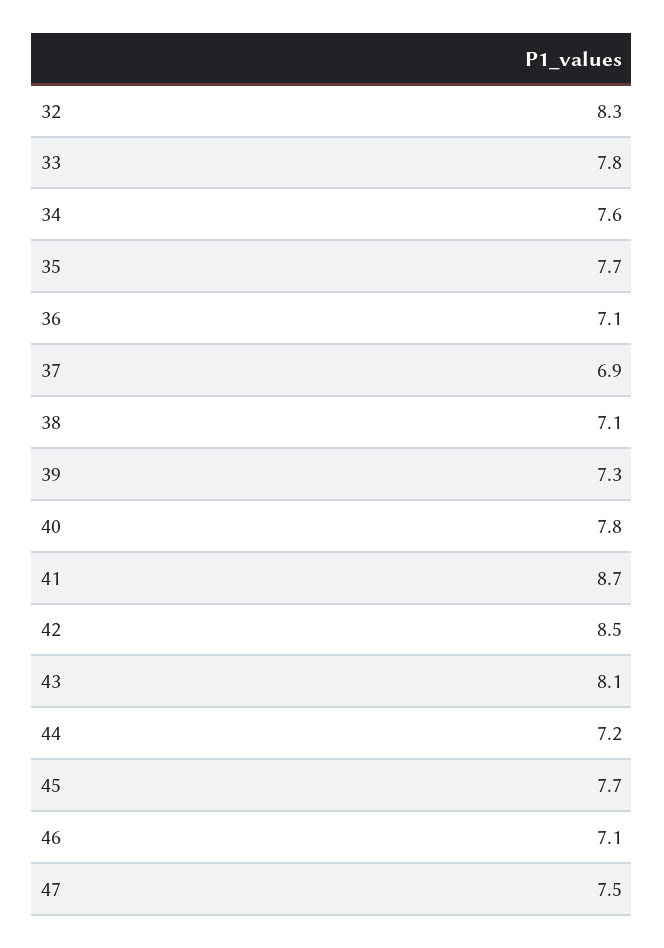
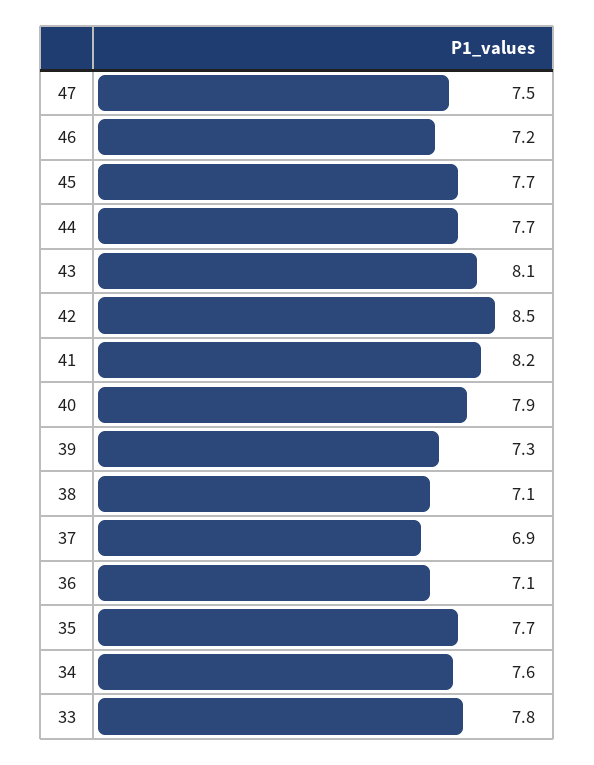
32: 8.3 -> none
40: 7.8 -> 7.9
41: 8.7 -> 8.2
44: 7.2 -> 7.7
46: 7.1 -> 7.2

